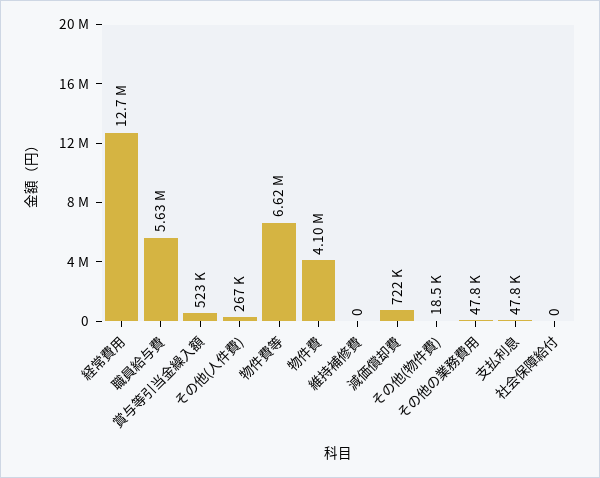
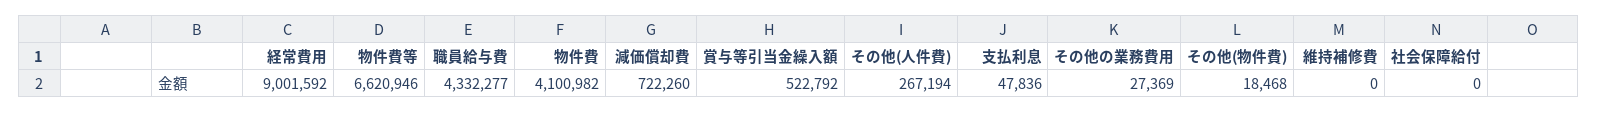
経常費用: 12700000 -> 9001592
職員給与費: 5630000 -> 4332277
その他の業務費用: 47800 -> 27369

